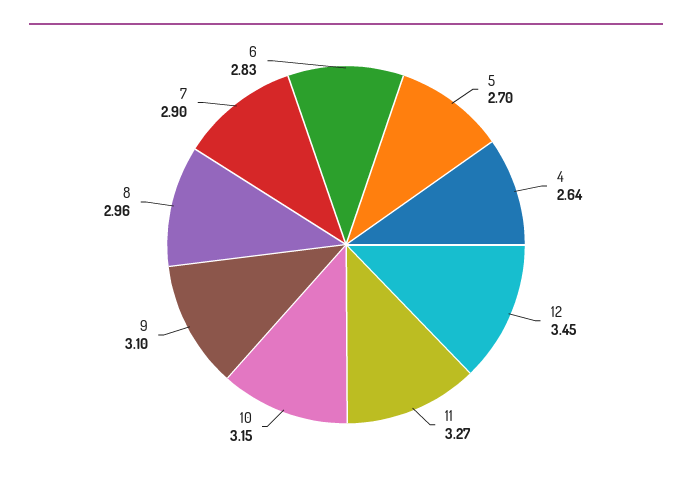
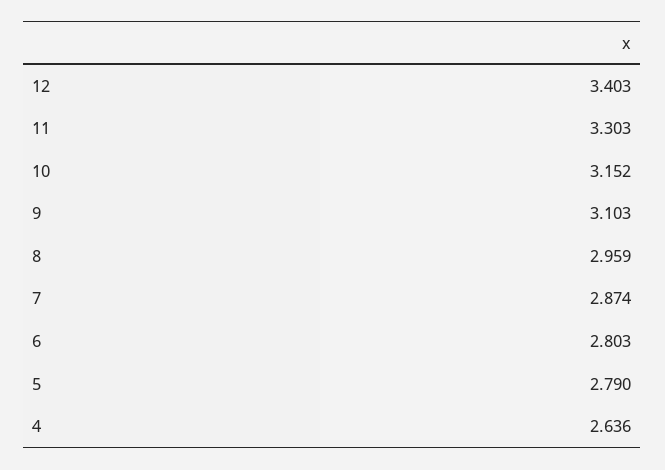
5: 2.7 -> 2.79
12: 3.45 -> 3.403
11: 3.27 -> 3.303
7: 2.9 -> 2.874
6: 2.83 -> 2.803

